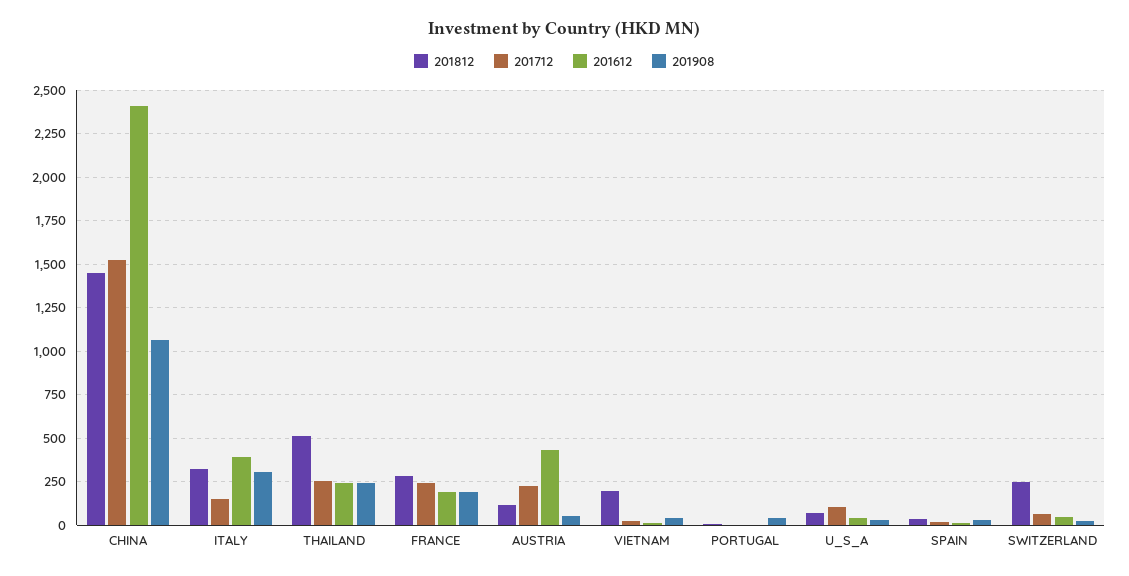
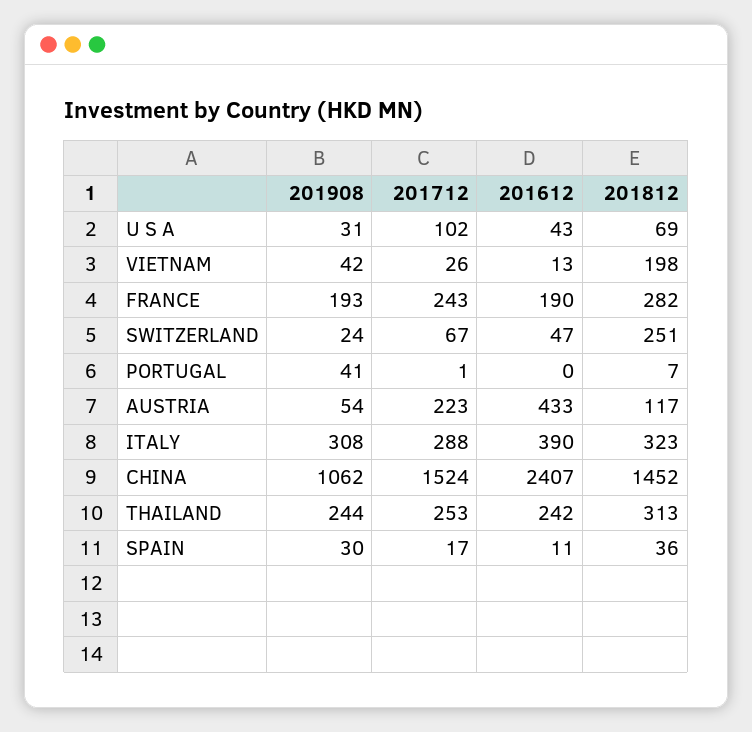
201712, ITALY: 150 -> 288
201812, THAILAND: 500 -> 313

